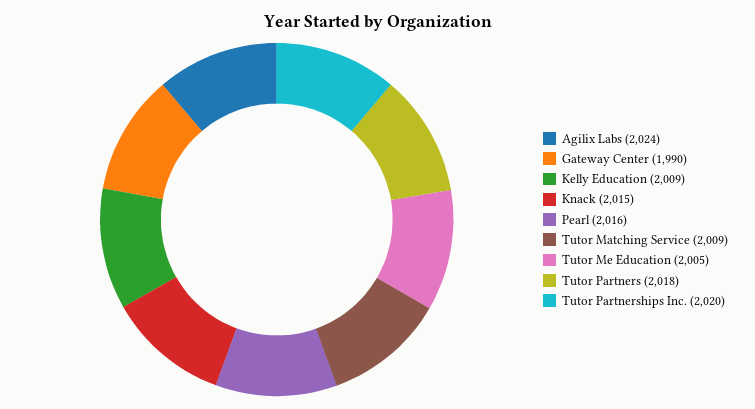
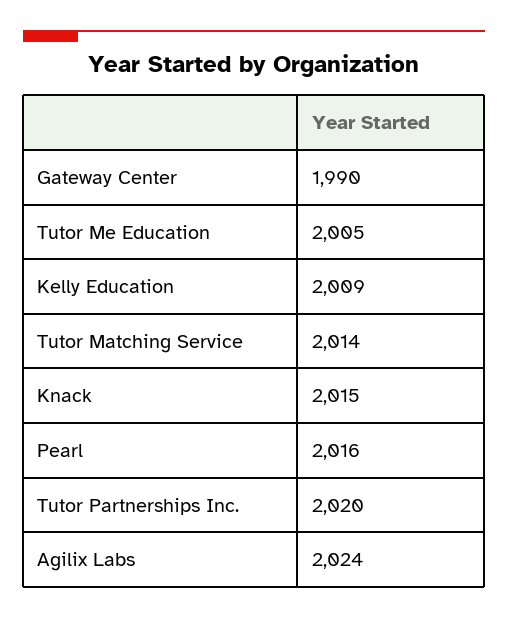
Tutor Matching Service: 2009 -> 2014
Tutor Partners: 2018 -> none

